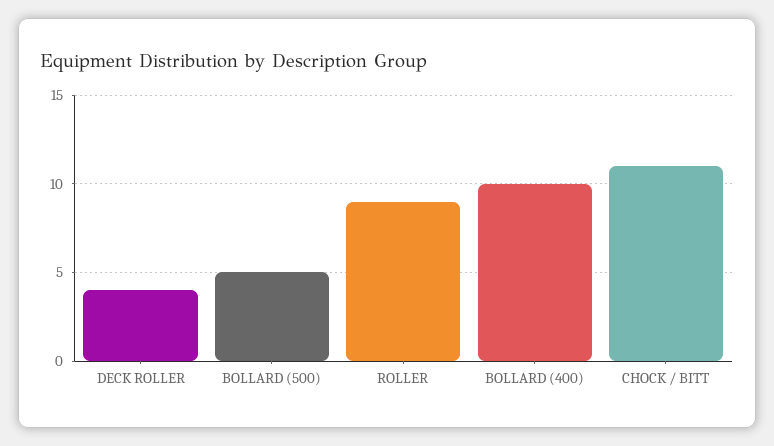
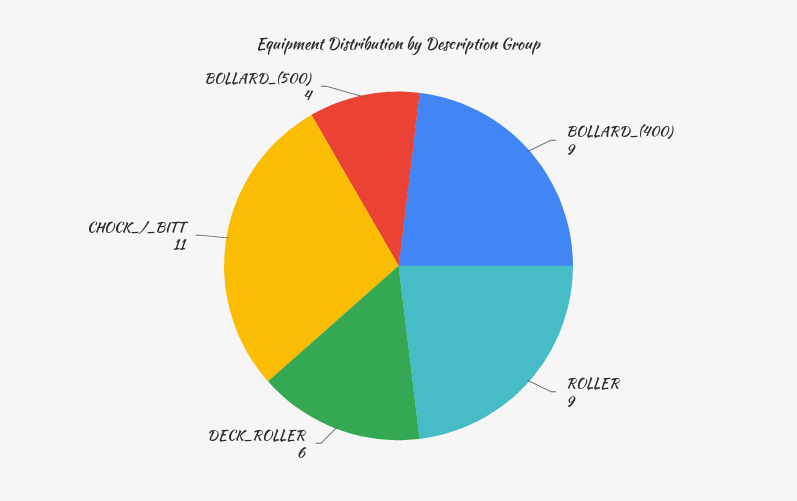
DECK ROLLER: 4 -> 6
BOLLARD (500): 5 -> 4
BOLLARD (400): 10 -> 9

